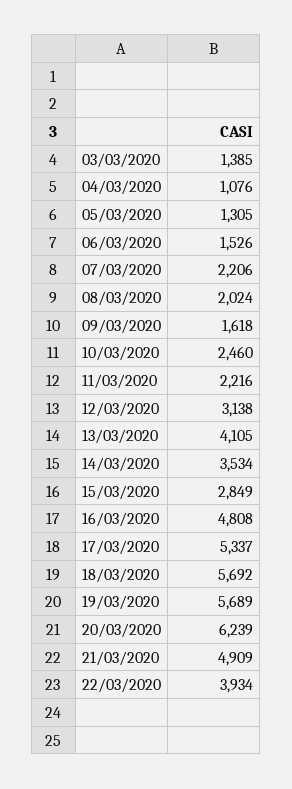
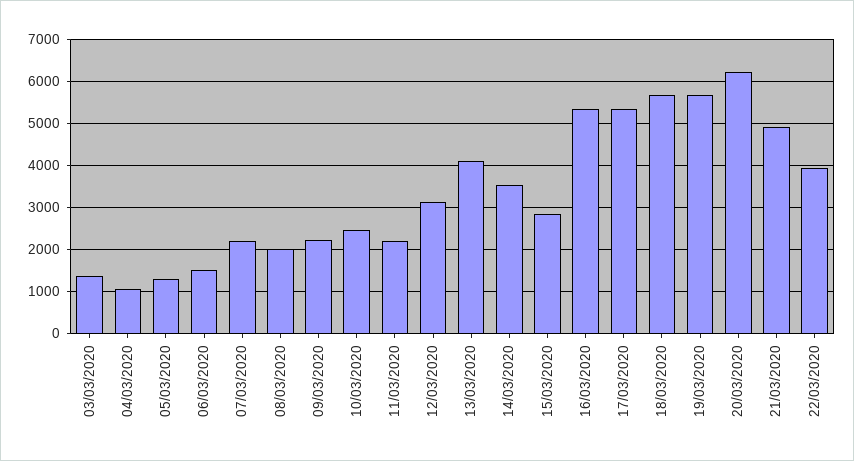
09/03/2020: 1618 -> 2200
16/03/2020: 4808 -> 5400

